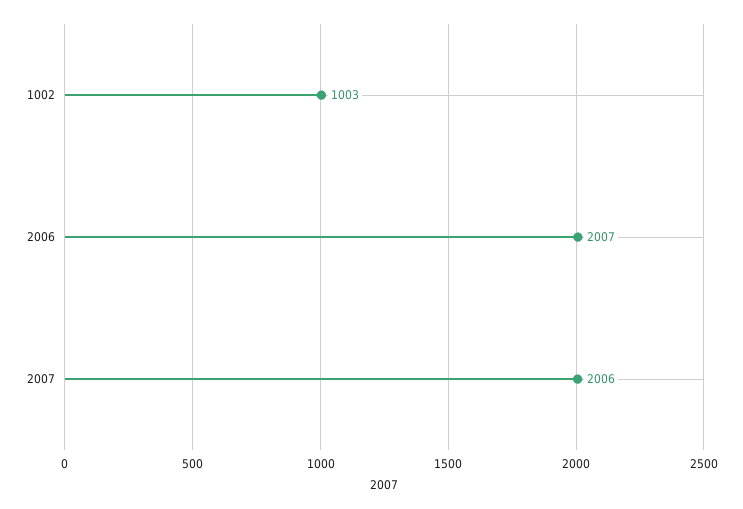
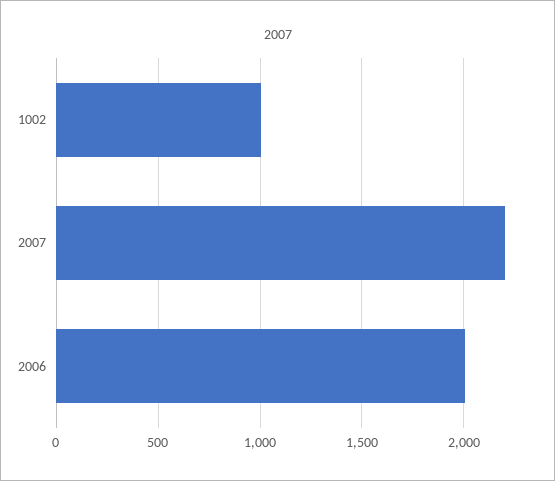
2007: 2006 -> 2200

